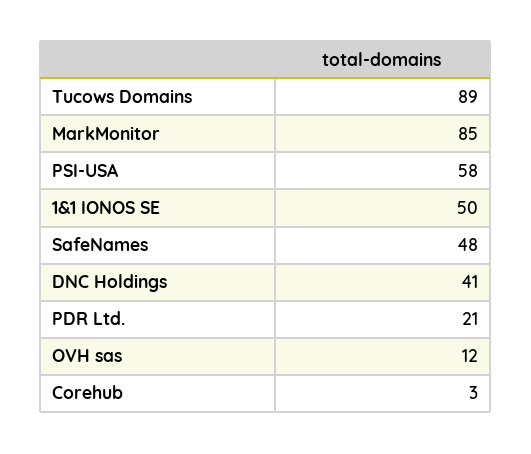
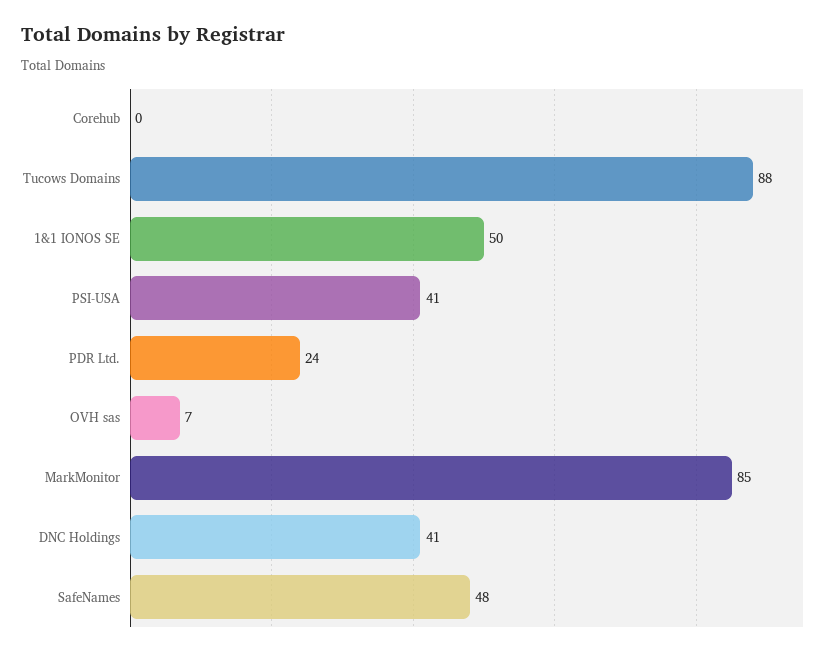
Tucows Domains: 89 -> 88
PSI-USA: 58 -> 41
PDR Ltd.: 21 -> 24
OVH sas: 12 -> 7
Corehub: 3 -> 0

